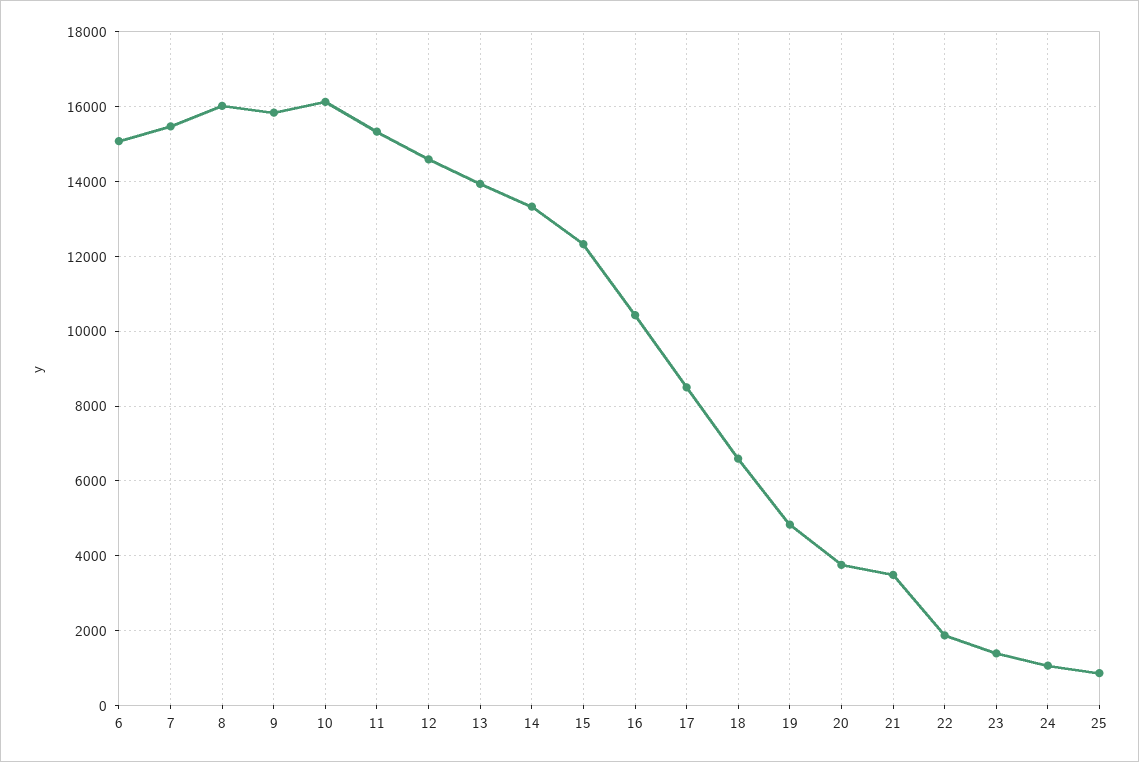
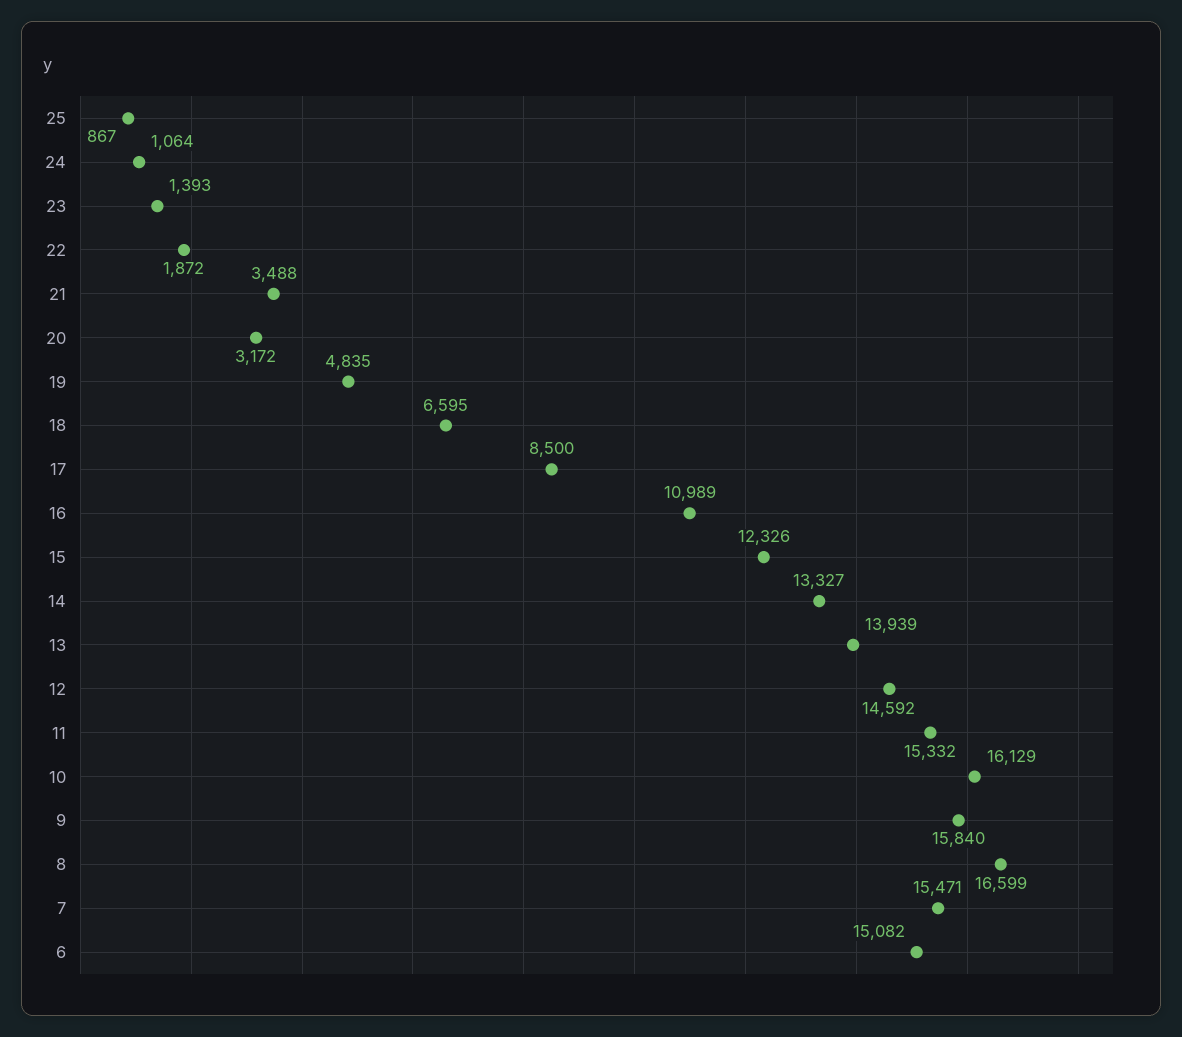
8: 16000 -> 16599
16: 10400 -> 10989
20: 3800 -> 3172

